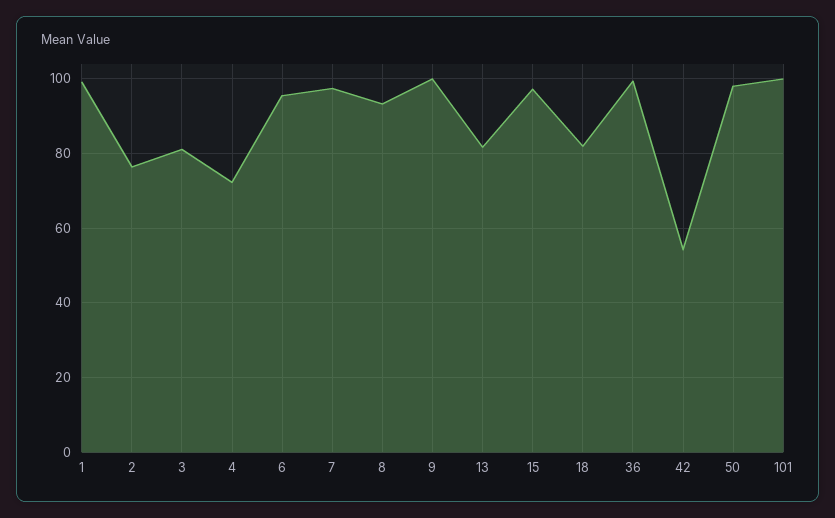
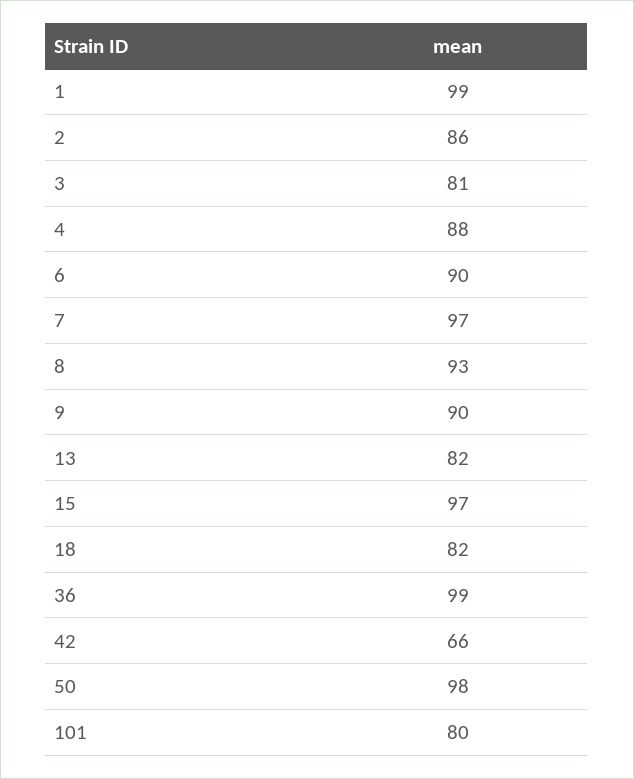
2: 76 -> 86
4: 72 -> 88
6: 96 -> 90
9: 100 -> 90
42: 54 -> 66
101: 100 -> 80

